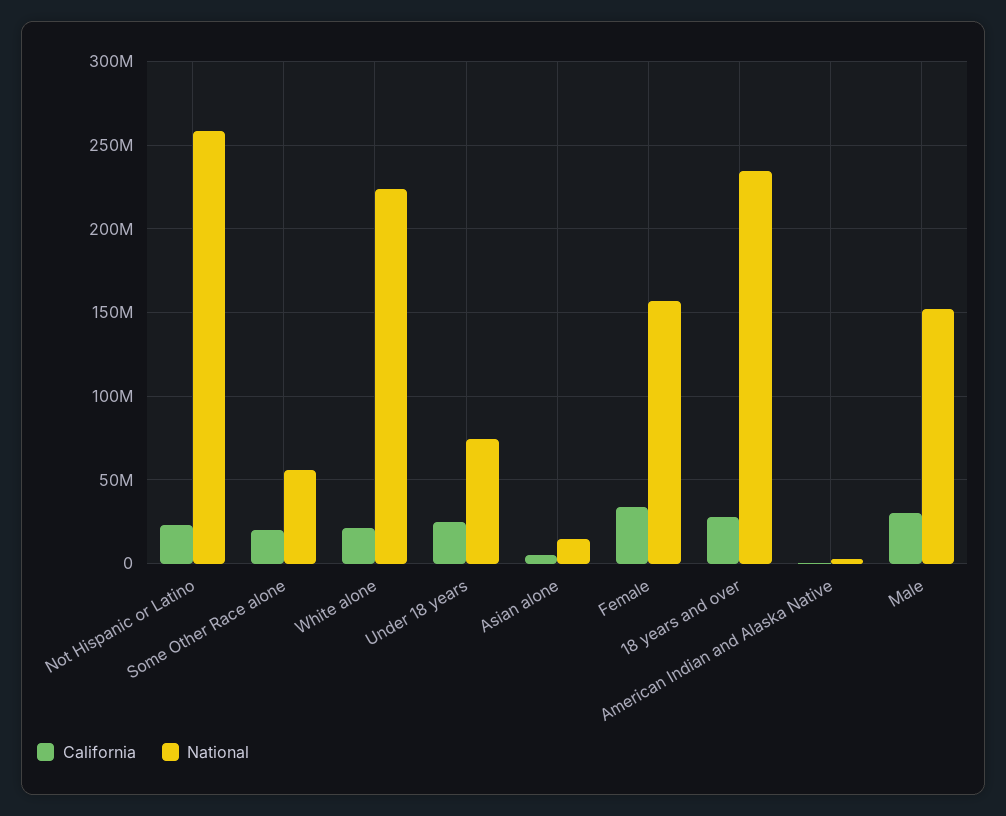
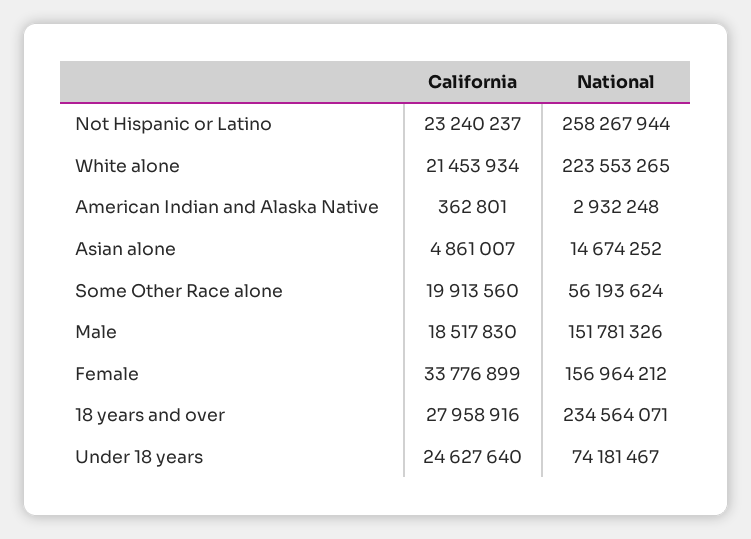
California, Male: 30000000 -> 18517830

